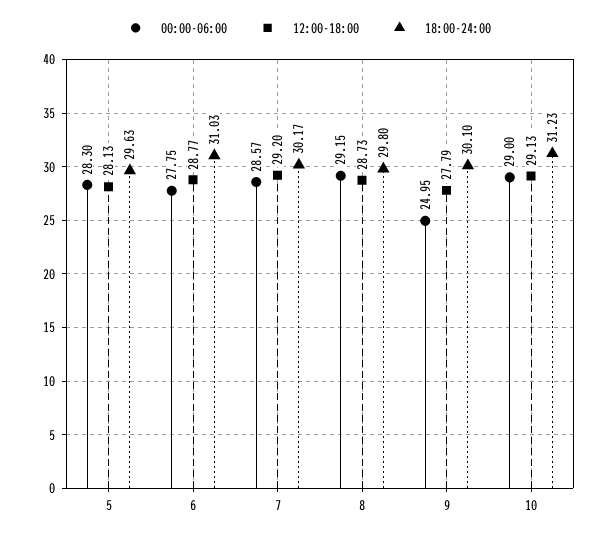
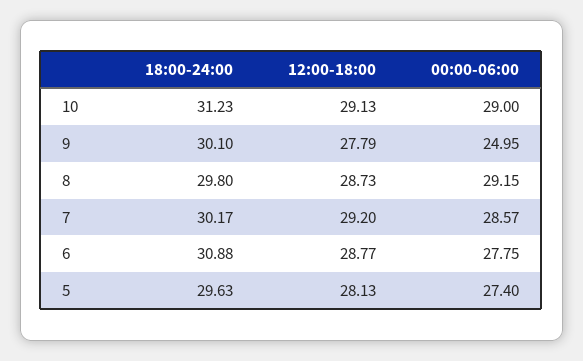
00:00-06:00, 5: 28.3 -> 27.4
18:00-24:00, 6: 31.03 -> 30.88

